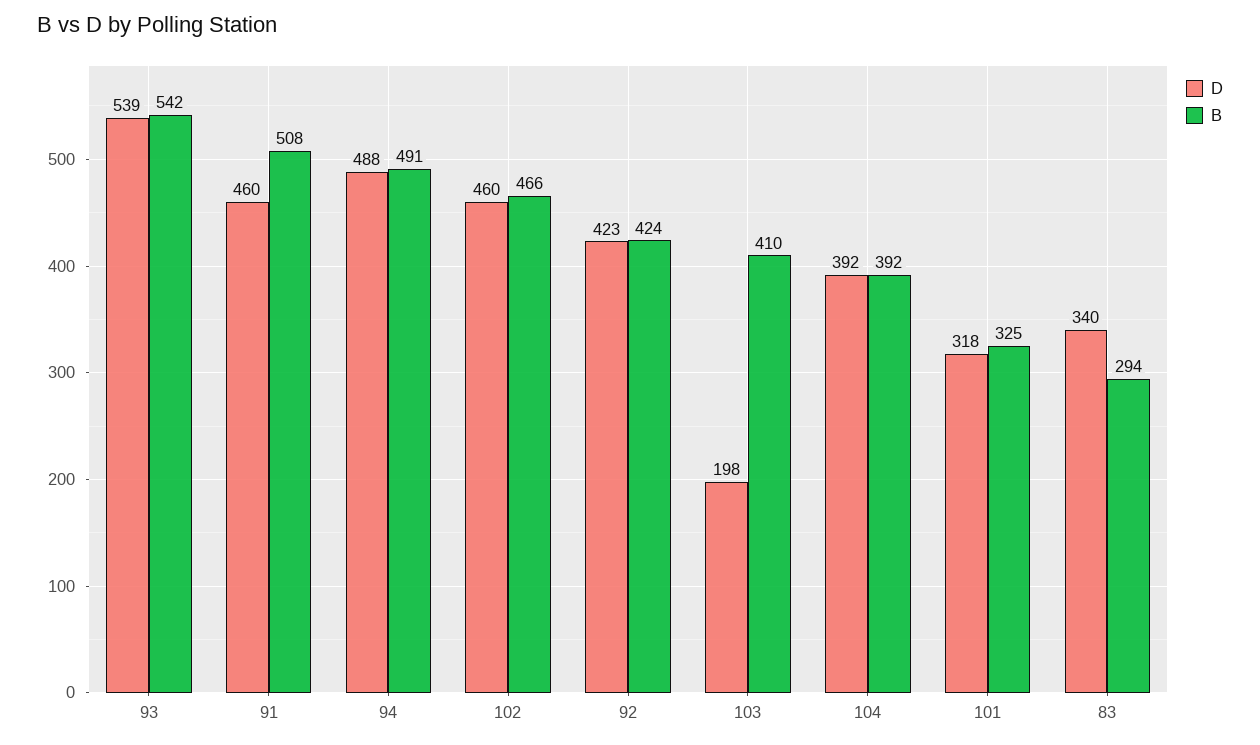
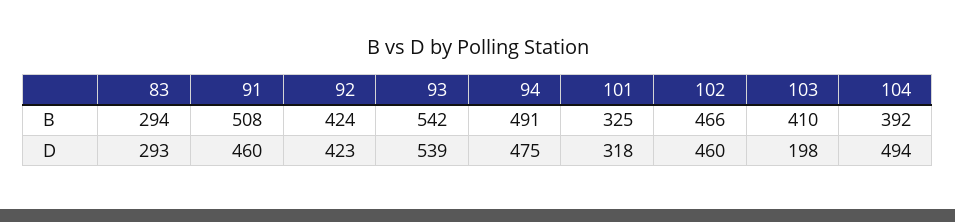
D, 94: 488 -> 475
D, 104: 392 -> 494
D, 83: 340 -> 293

